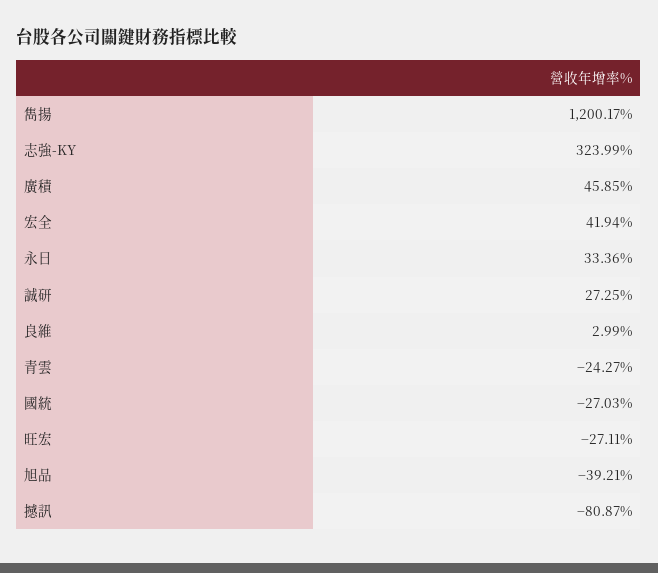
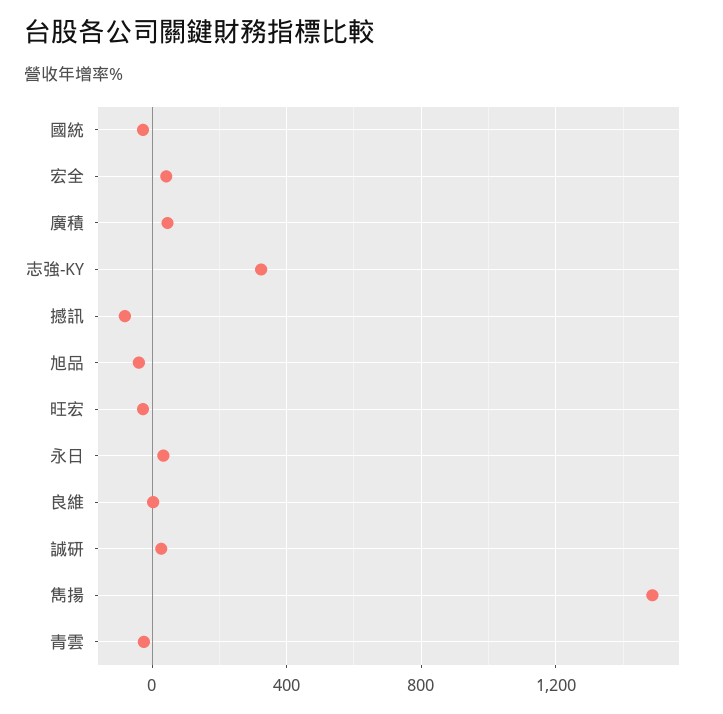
雋揚: 1200.17 -> 1500

